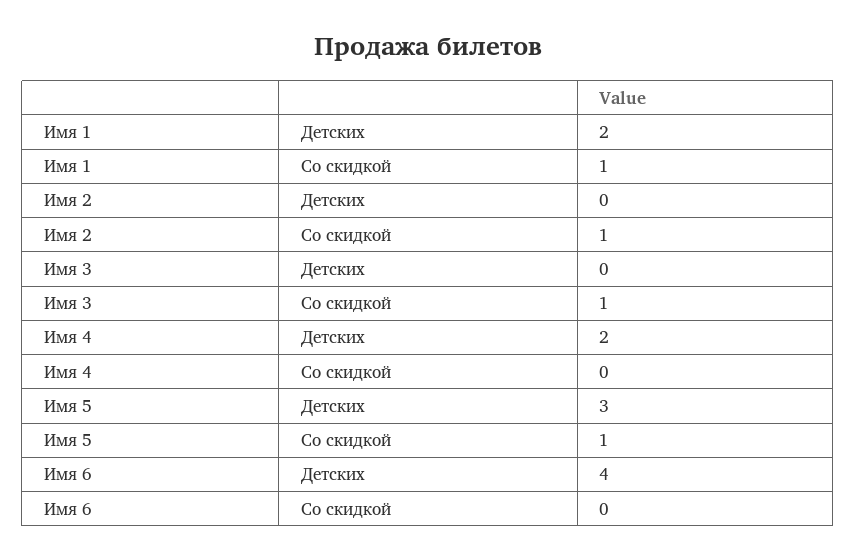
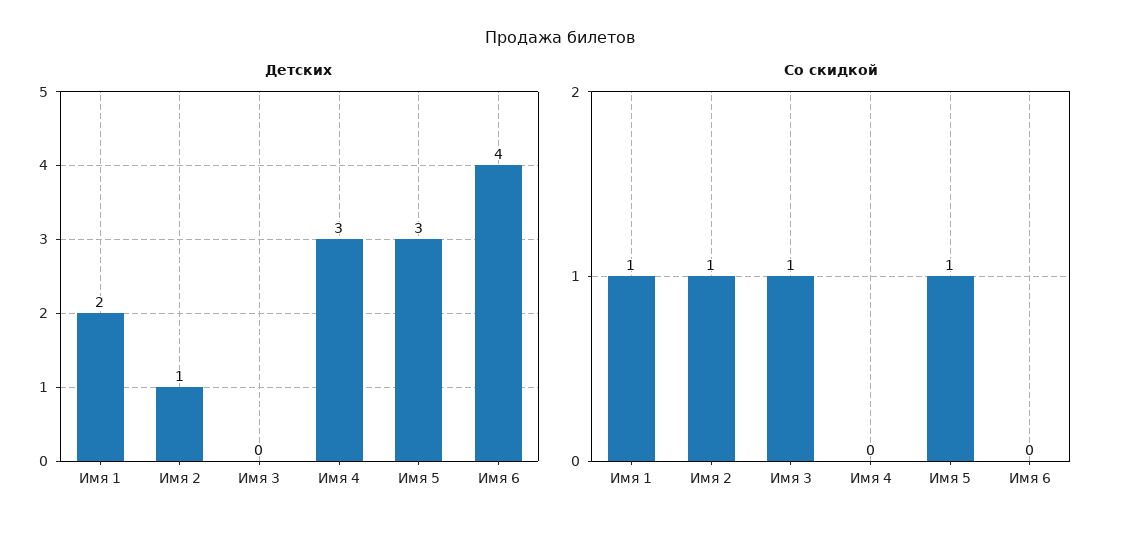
Детских, Имя 2: 0 -> 1
Детских, Имя 4: 2 -> 3

